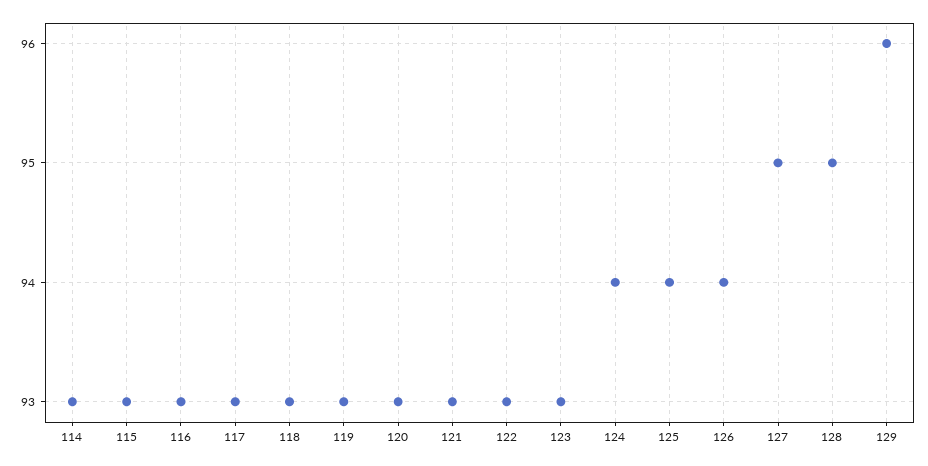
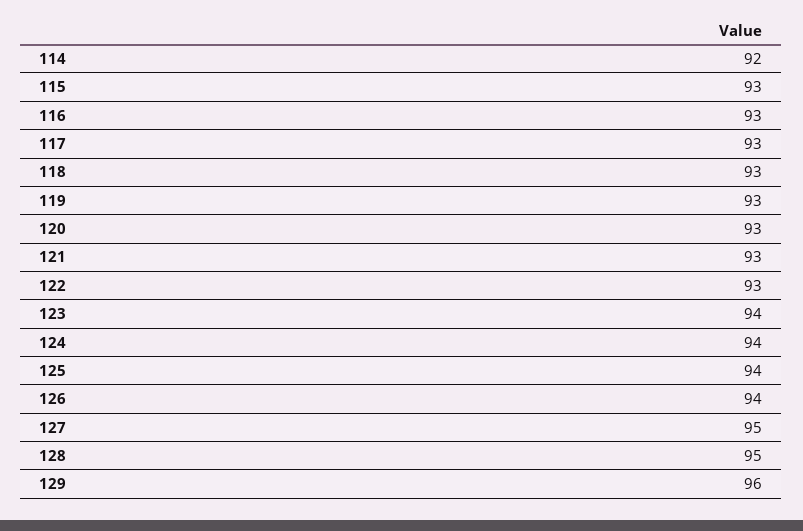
114: 93 -> 92
123: 93 -> 94

